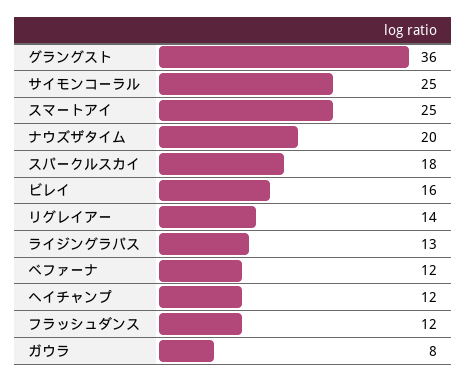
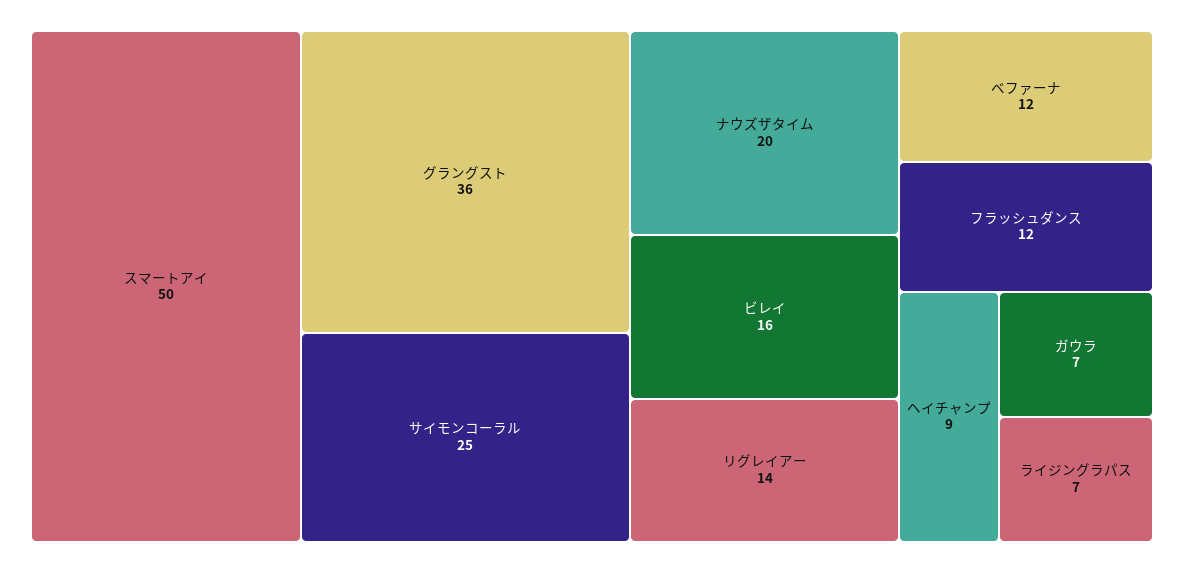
スマートアイ: 25 -> 50
スパークルスカイ: 18 -> none
ライジングラパス: 13 -> 7
ヘイチャンプ: 12 -> 9
ガウラ: 8 -> 7

